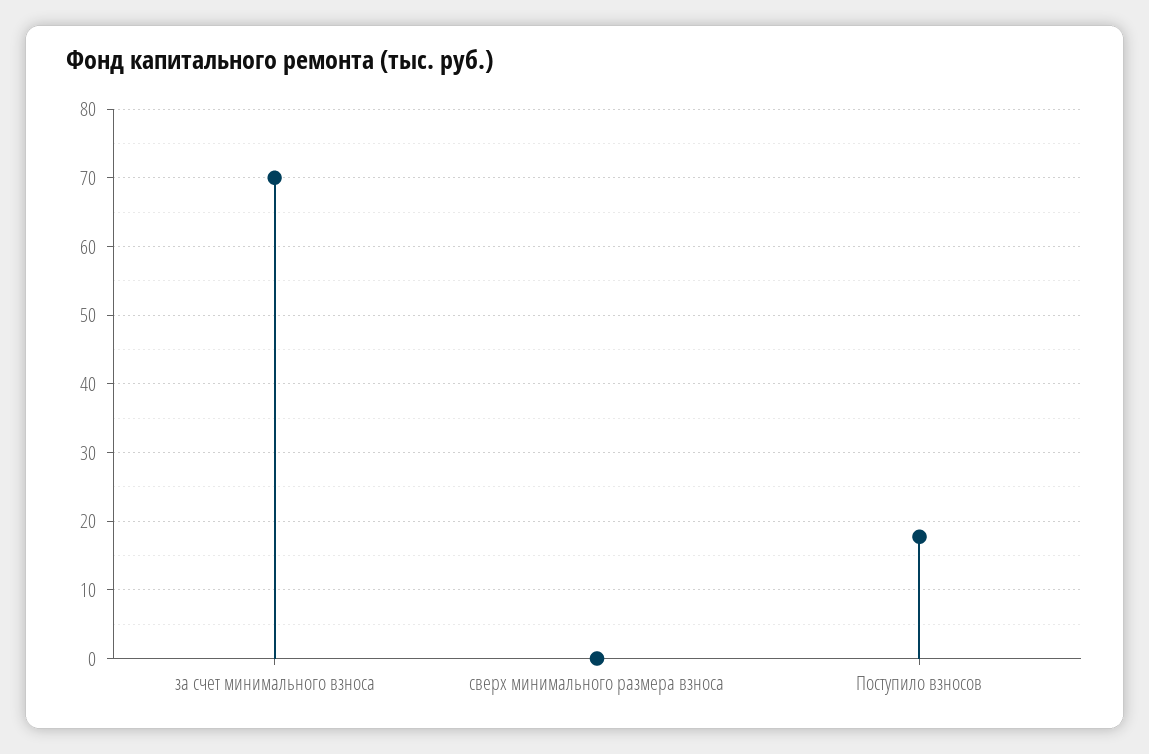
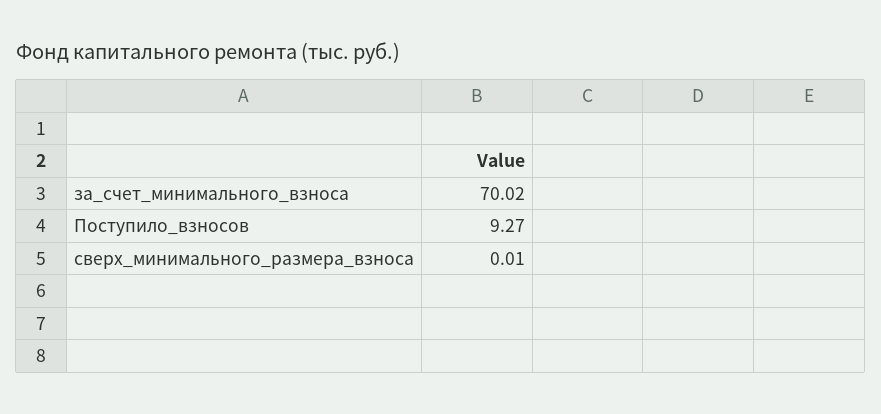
Поступило взносов: 18 -> 9.27

